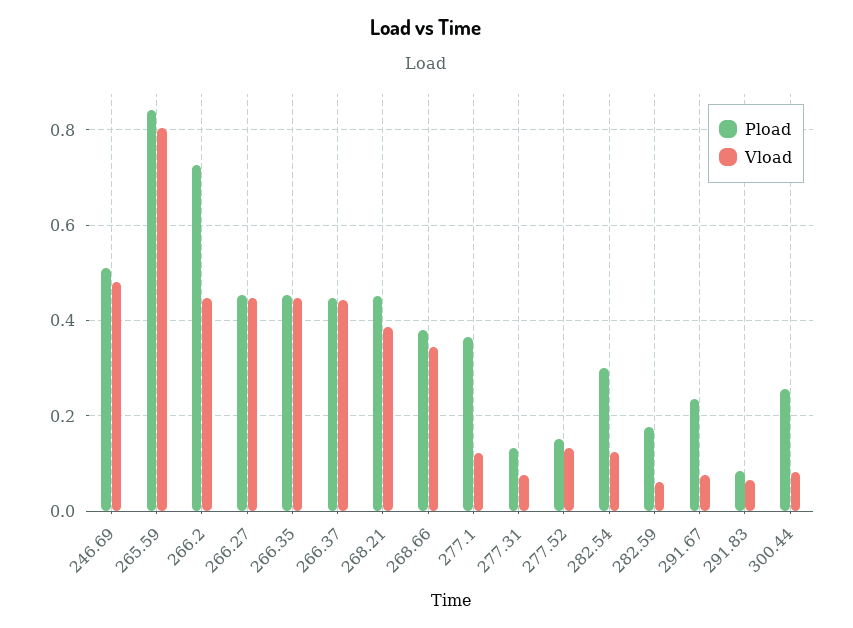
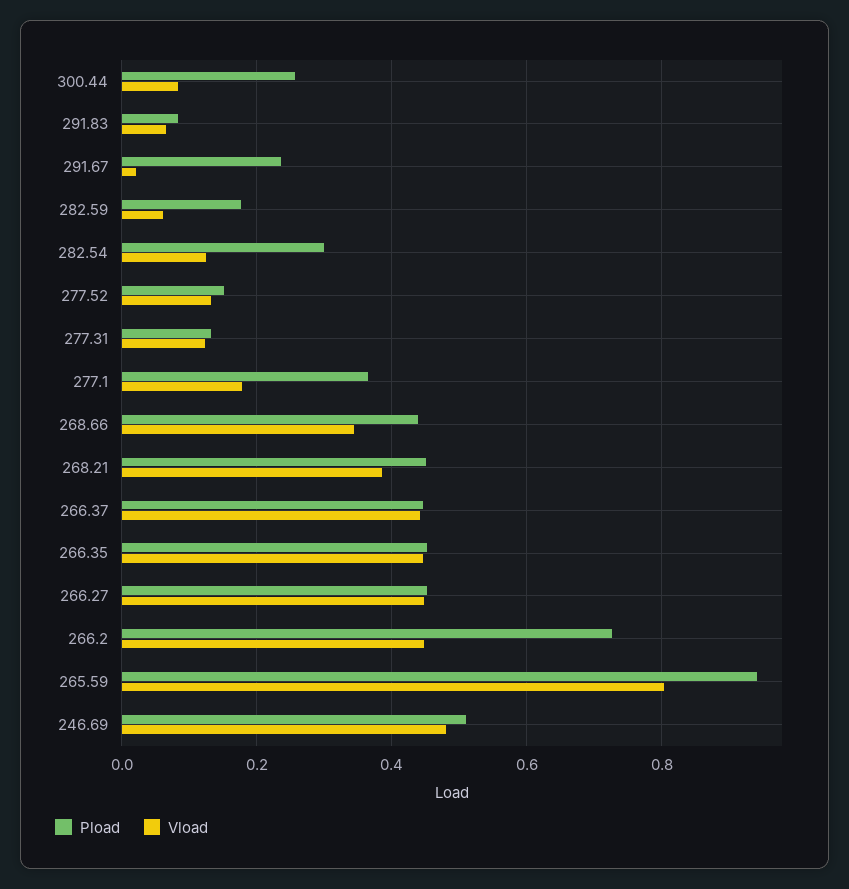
Pload, 265.59: 0.84 -> 0.94
Pload, 268.66: 0.38 -> 0.44
Vload, 277.1: 0.12 -> 0.18
Vload, 277.31: 0.08 -> 0.12
Vload, 291.67: 0.08 -> 0.02

